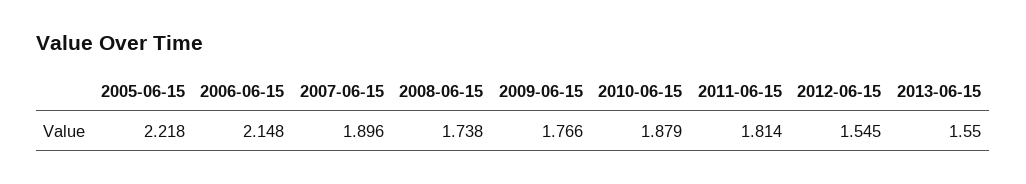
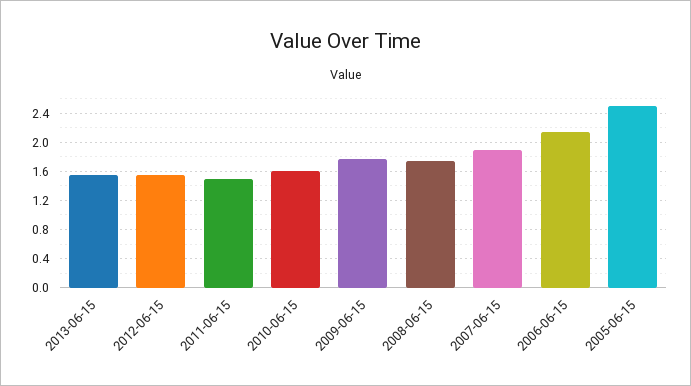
2005-06-15: 2.218 -> 2.5
2010-06-15: 1.879 -> 1.6
2011-06-15: 1.814 -> 1.5

